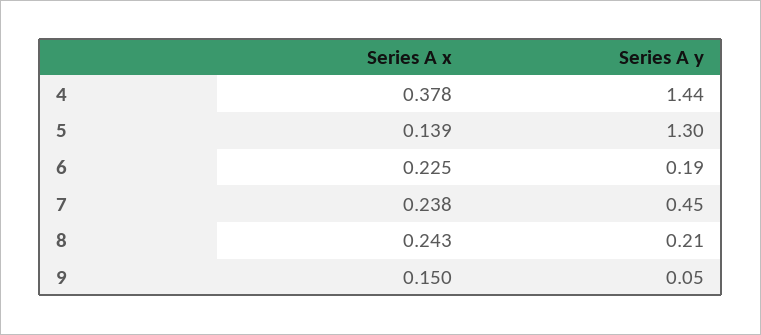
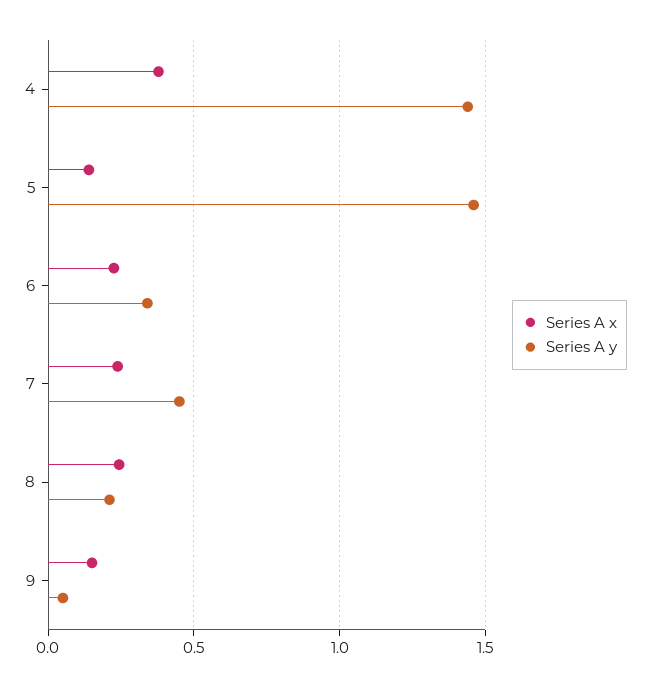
Series A y, 5: 1.3 -> 1.45
Series A y, 6: 0.19 -> 0.35

